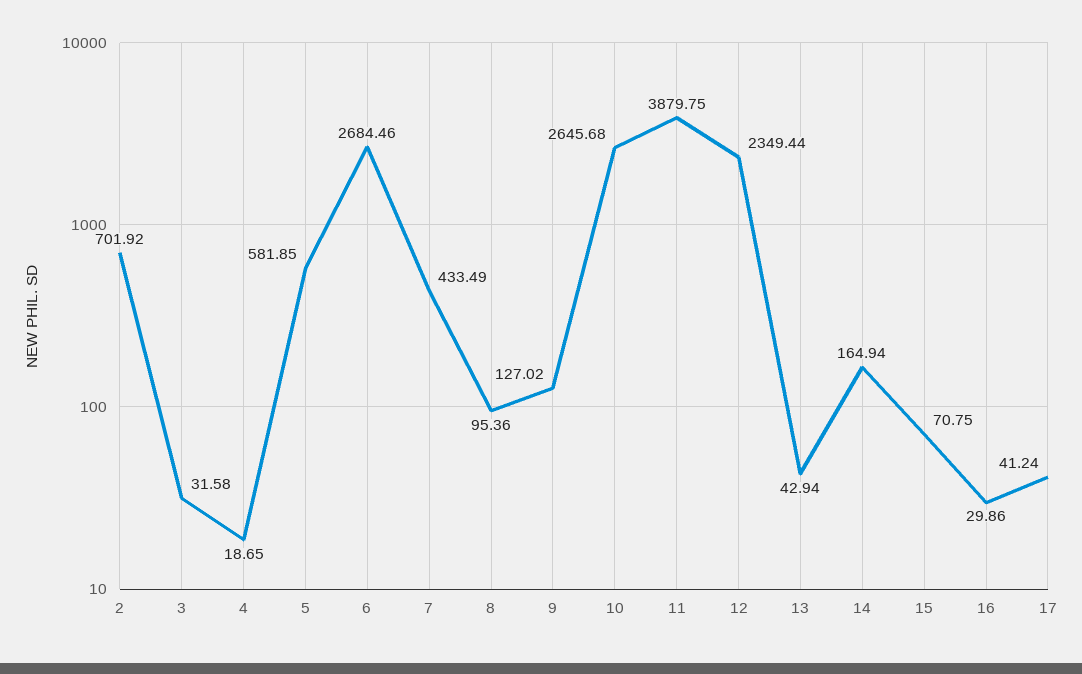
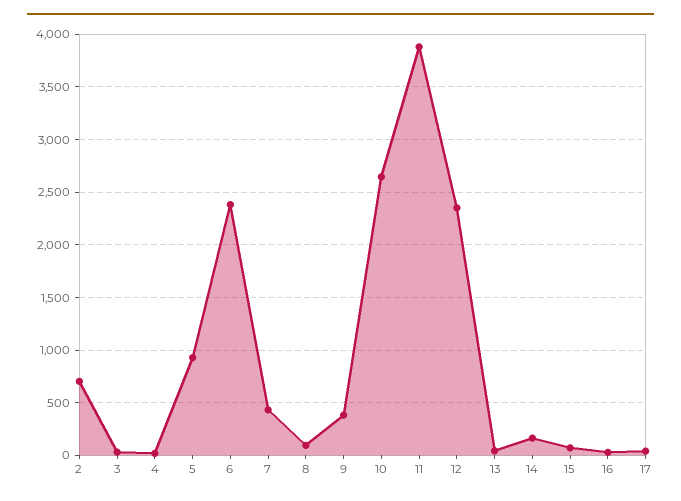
5: 581.85 -> 900
6: 2684.46 -> 2400
9: 127.02 -> 400

